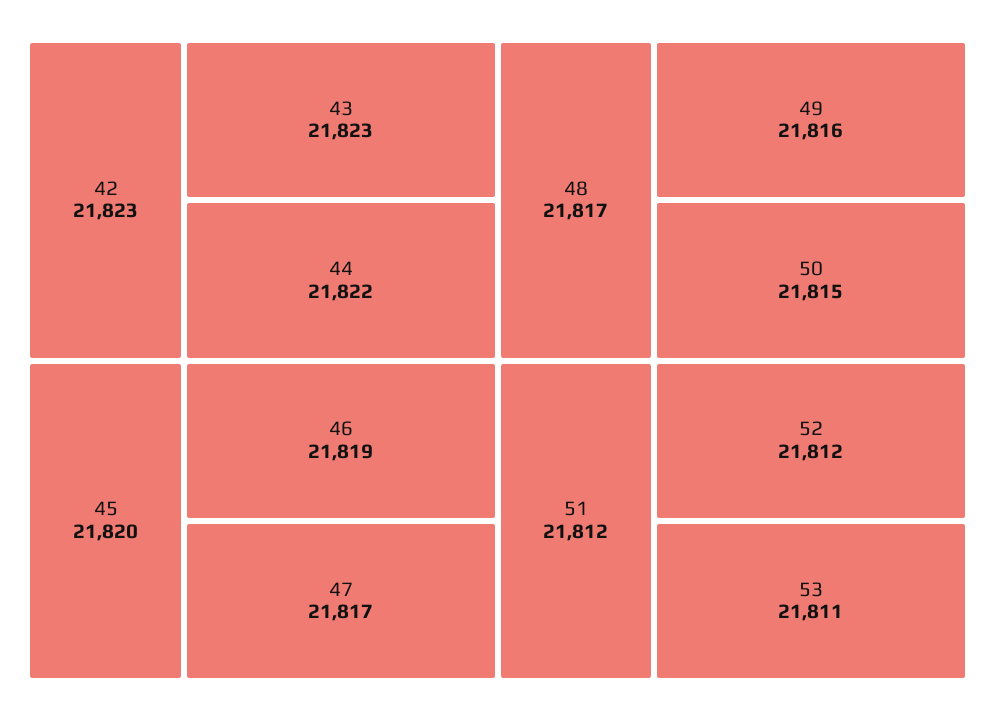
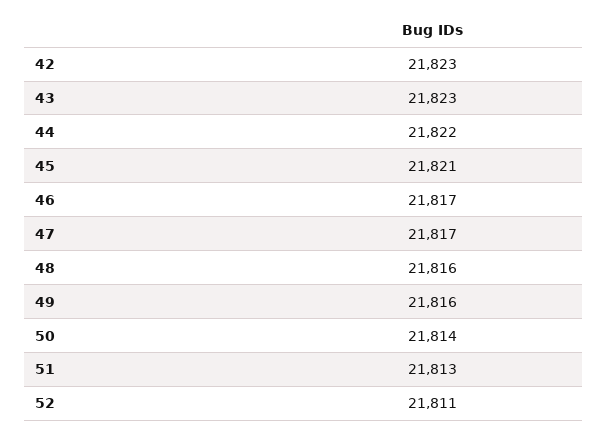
45: 21820 -> 21821
46: 21819 -> 21817
48: 21817 -> 21816
50: 21815 -> 21814
51: 21812 -> 21813
52: 21812 -> 21811
53: 21811 -> none

